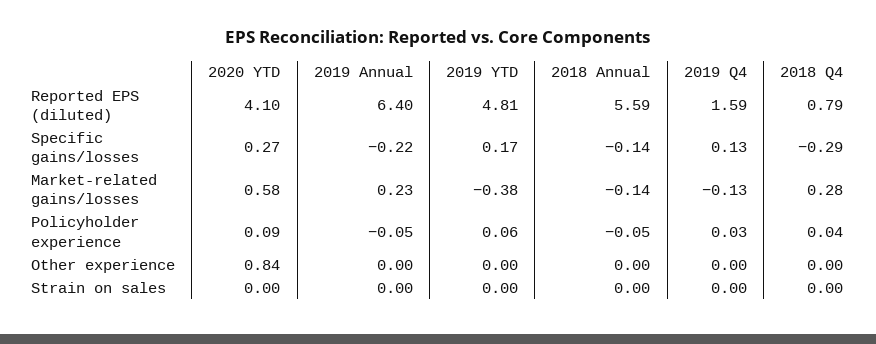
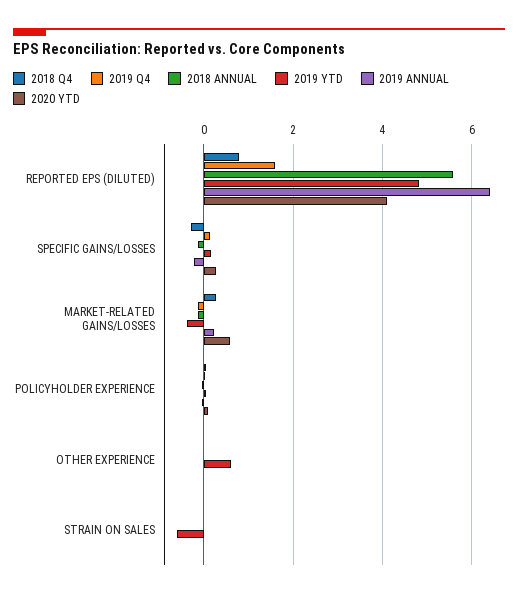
2020 YTD, Other experience: 0.84 -> 0
2019 YTD, Other experience: 0 -> 0.6
2019 YTD, Strain on sales: 0 -> -0.6

